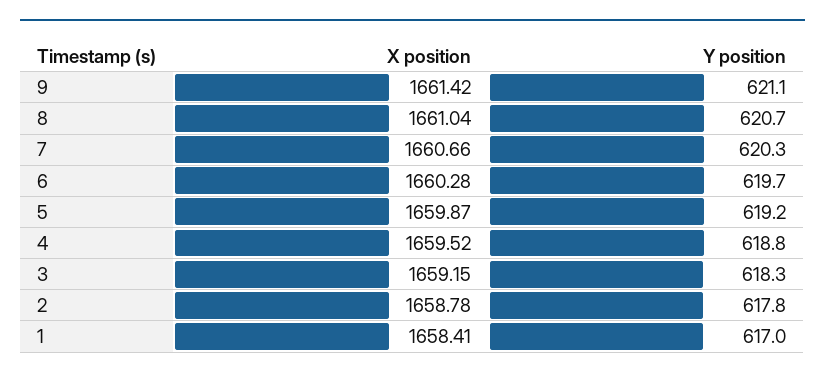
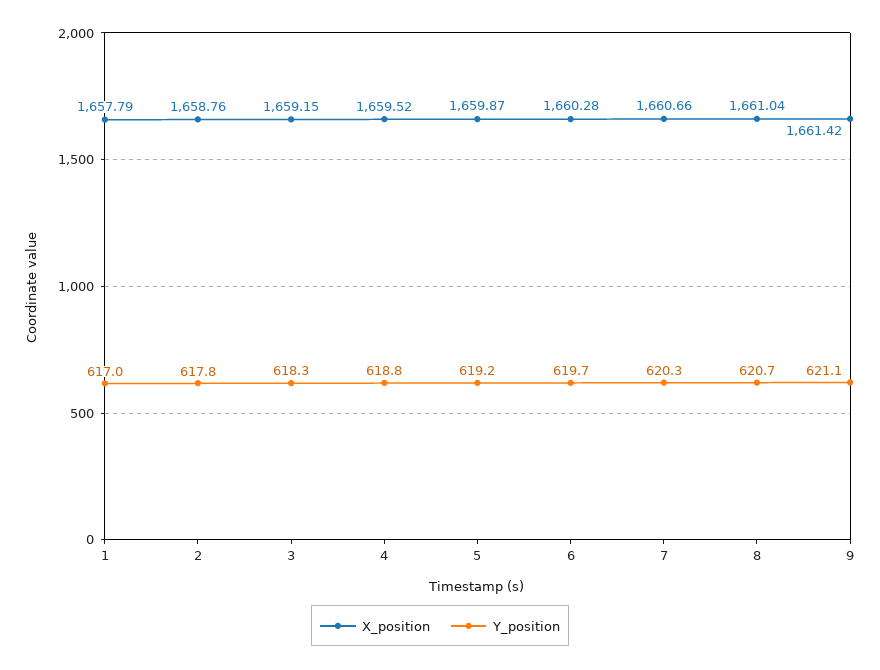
X position, 2: 1658.78 -> 1658.76
X position, 1: 1658.41 -> 1657.79

